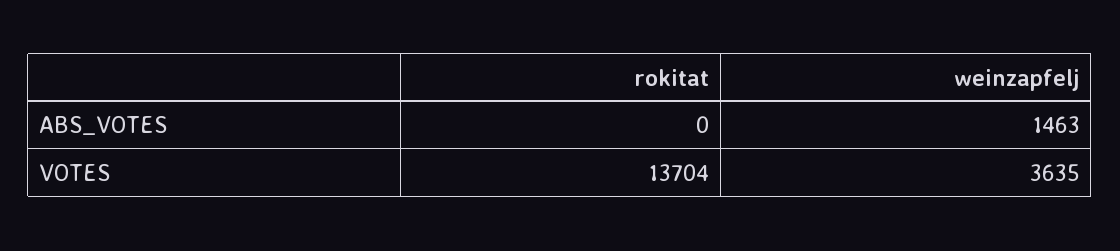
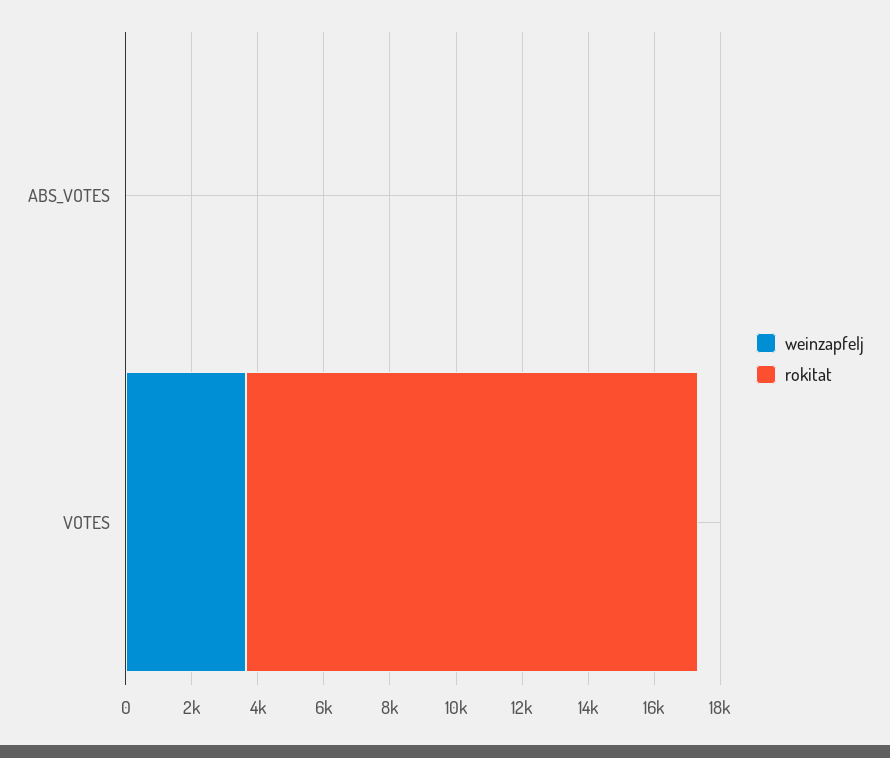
weinzapfelj, ABS_VOTES: 1463 -> 0

